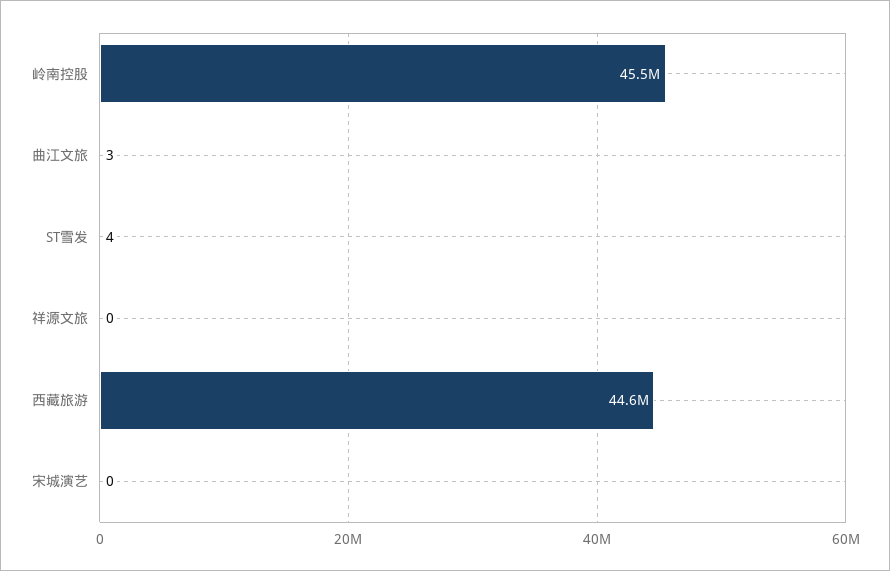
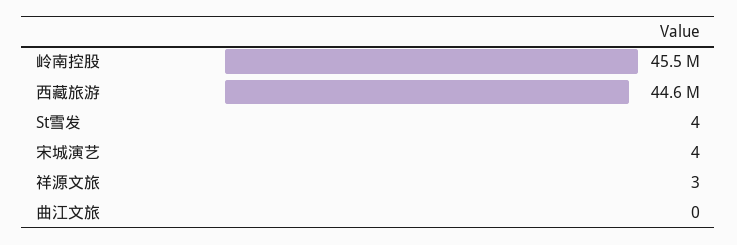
曲江文旅: 3 -> 0
祥源文旅: 0 -> 3
宋城演艺: 0 -> 4

